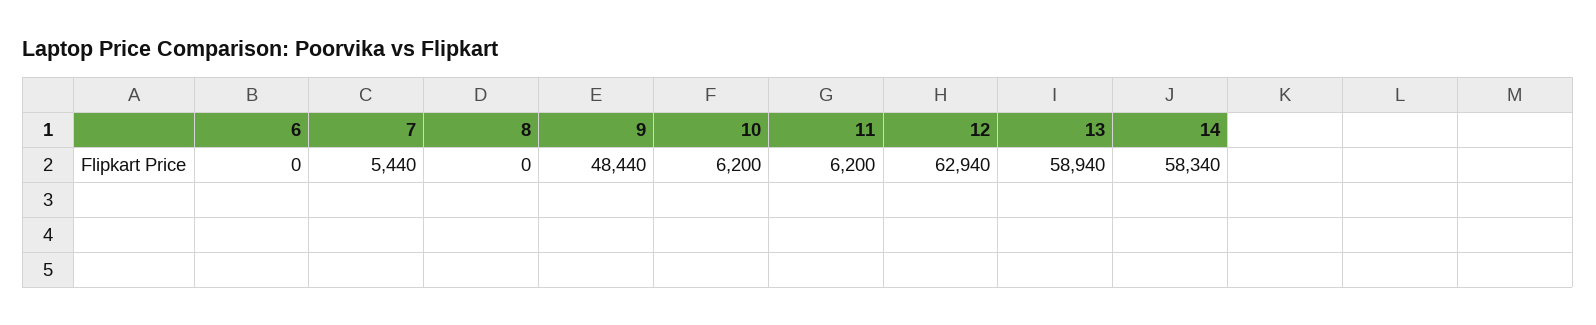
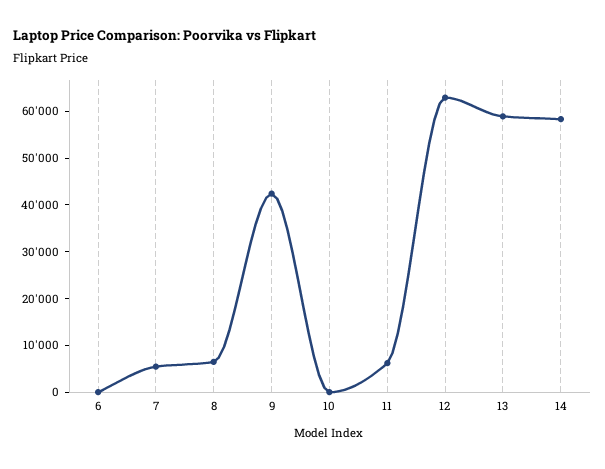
8: 0 -> 6000
9: 48440 -> 42000
10: 6200 -> 0

